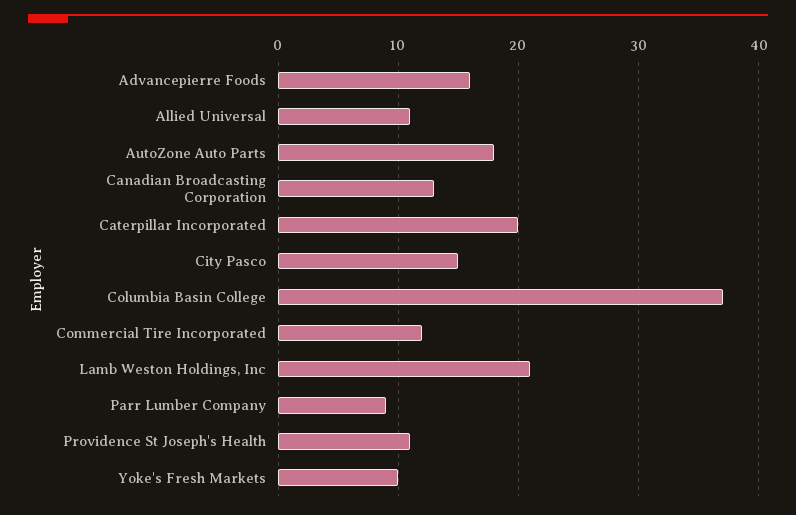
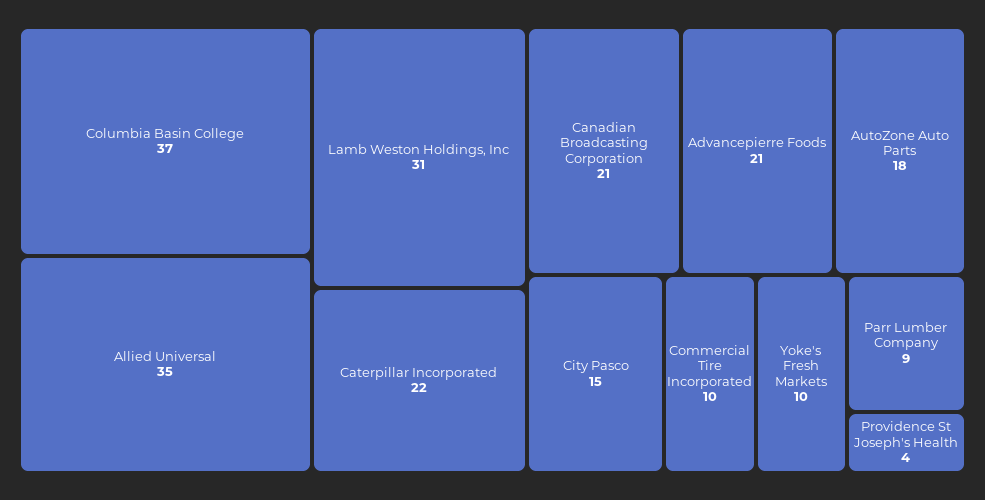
Advancepierre Foods: 16 -> 21
Allied Universal: 11 -> 35
Canadian Broadcasting Corporation: 13 -> 21
Caterpillar Incorporated: 20 -> 22
Commercial Tire Incorporated: 12 -> 10
Lamb Weston Holdings, Inc: 21 -> 31
Providence St Joseph's Health: 11 -> 4

